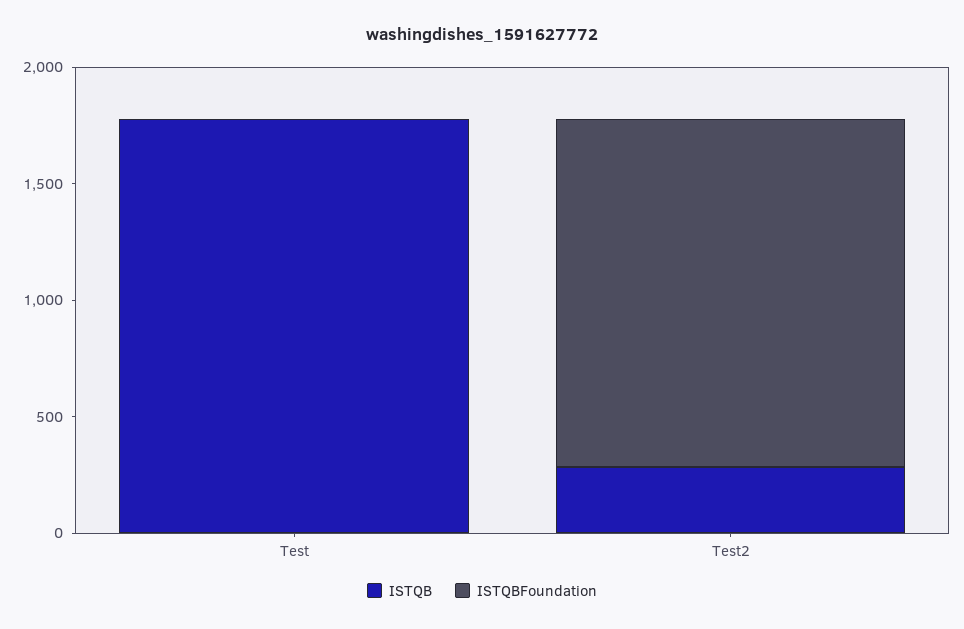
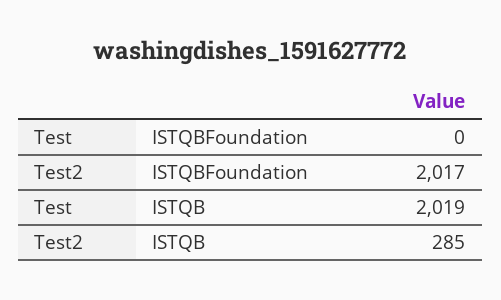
ISTQB, Test: 1800 -> 2019
ISTQBFoundation, Test2: 1500 -> 2017

